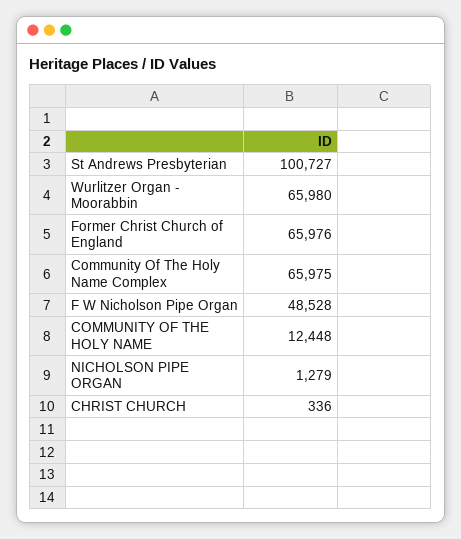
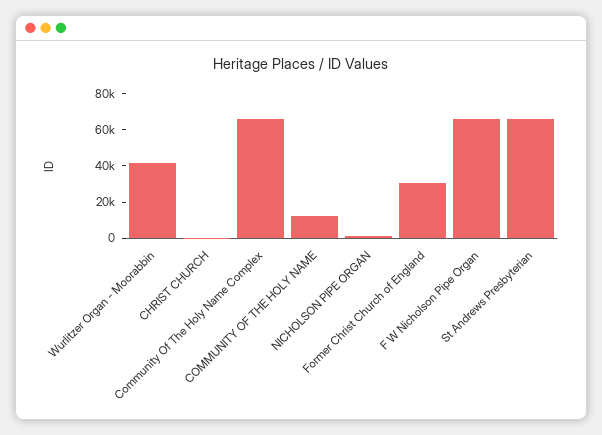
St Andrews Presbyterian: 100727 -> 65000
Wurlitzer Organ - Moorabbin: 65980 -> 40000
Former Christ Church of England: 65976 -> 30000
F W Nicholson Pipe Organ: 48528 -> 65000

